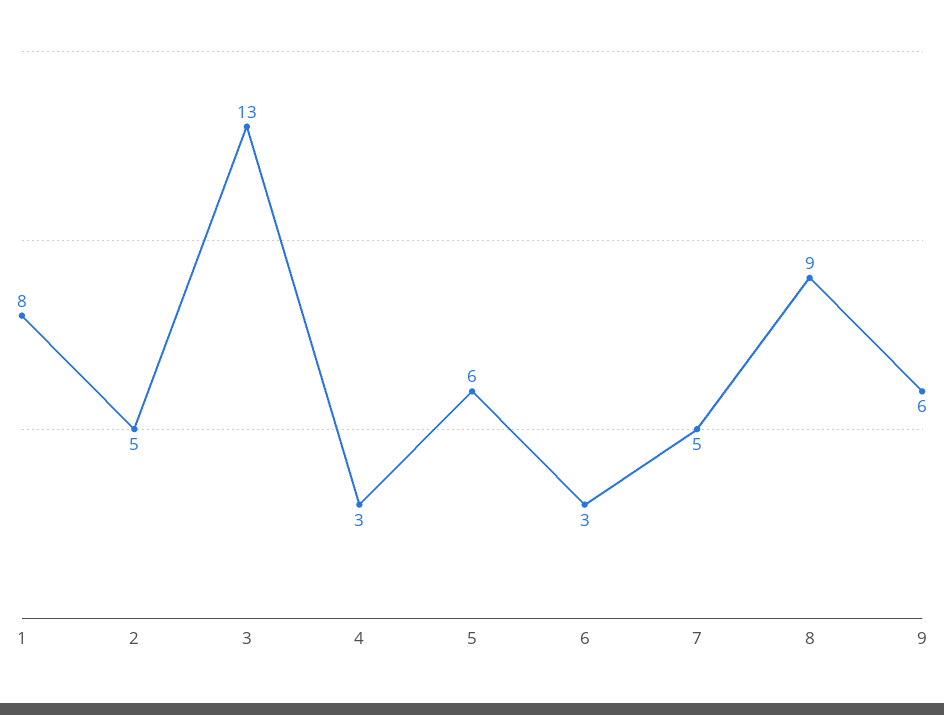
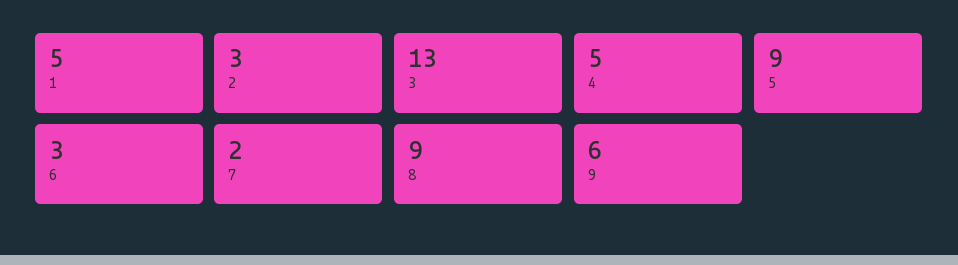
1: 8 -> 5
2: 5 -> 3
4: 3 -> 5
5: 6 -> 9
7: 5 -> 2

